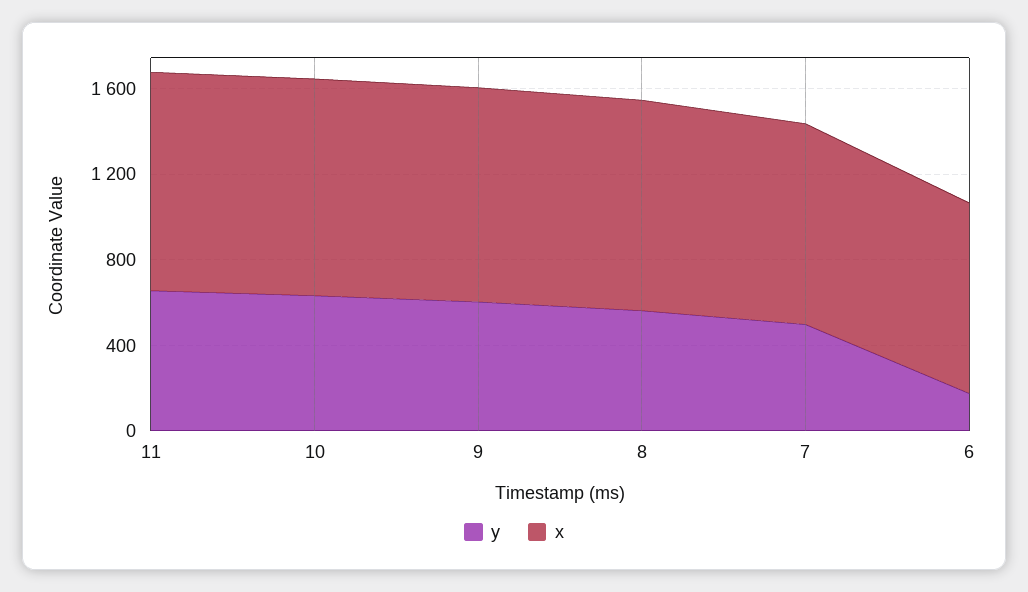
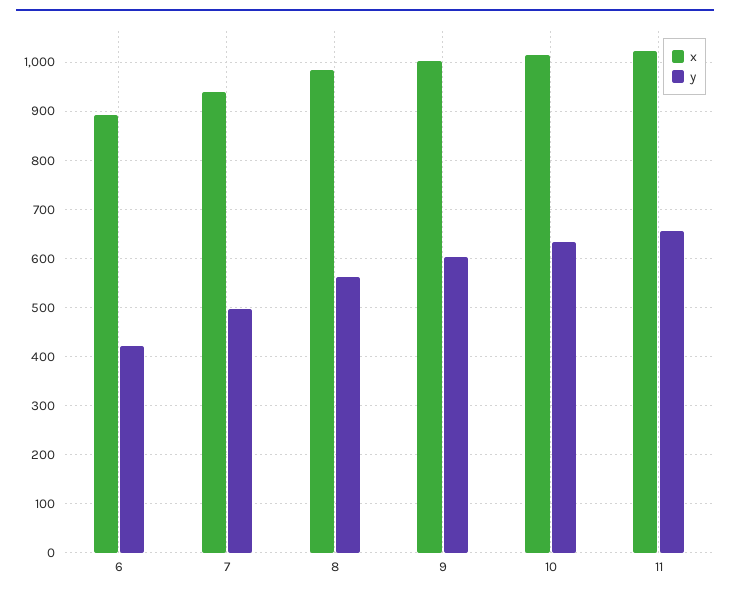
y, 6: 200 -> 420

